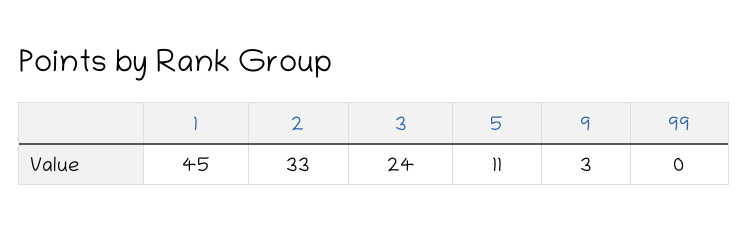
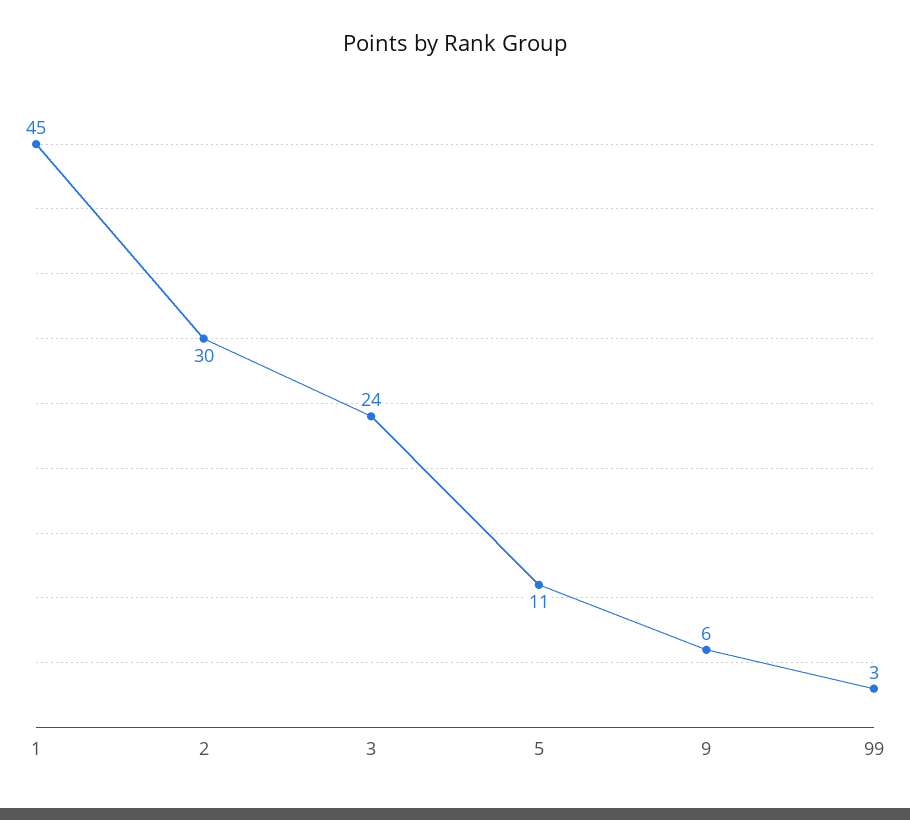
2: 33 -> 30
9: 3 -> 6
99: 0 -> 3

